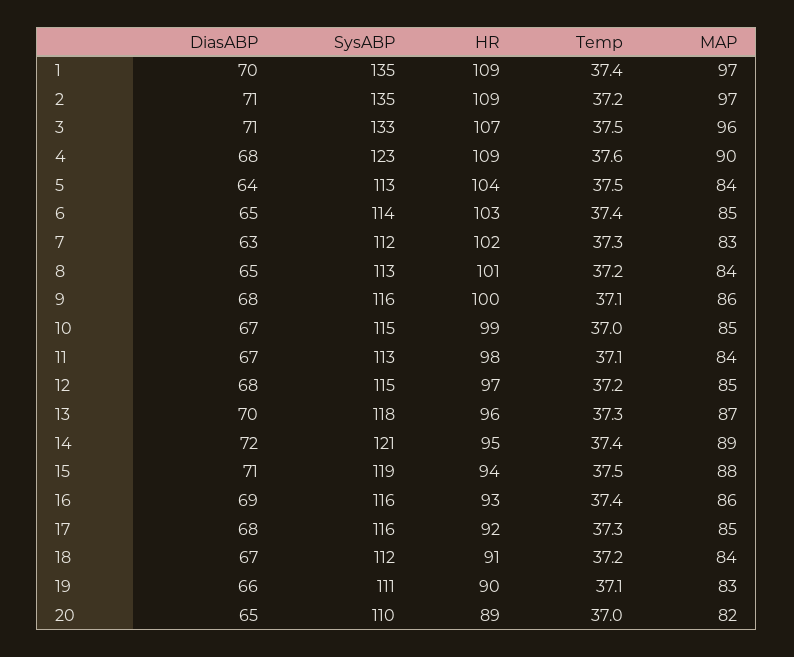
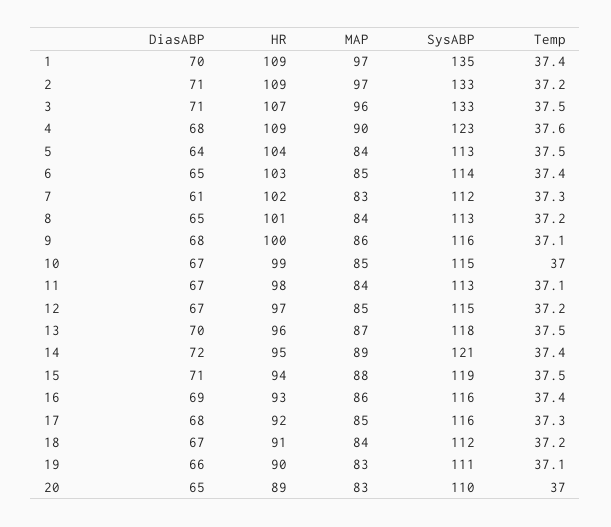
SysABP, 2: 135 -> 133
DiasABP, 7: 63 -> 61
DiasABP, 12: 68 -> 67
Temp, 13: 37.3 -> 37.5
MAP, 20: 82 -> 83

